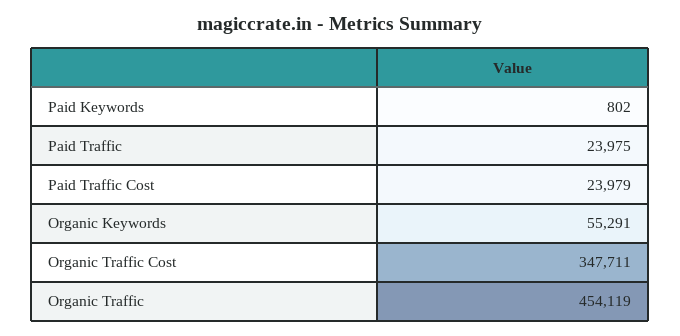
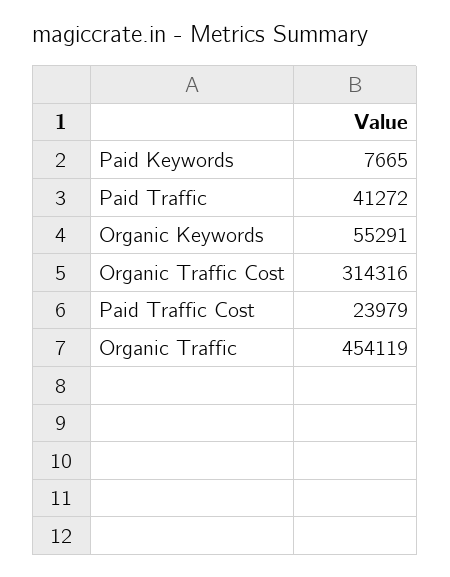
Paid Keywords: 802 -> 7665
Paid Traffic: 23975 -> 41272
Organic Traffic Cost: 347711 -> 314316

